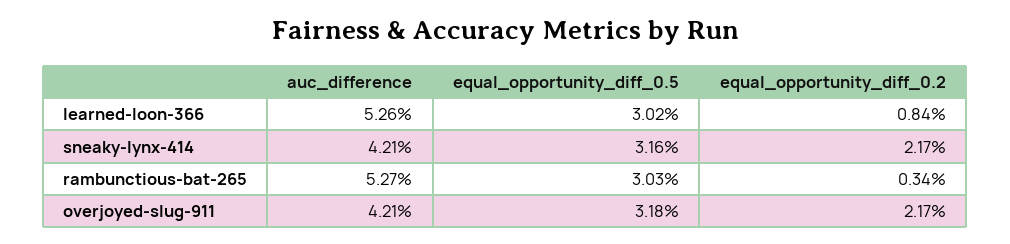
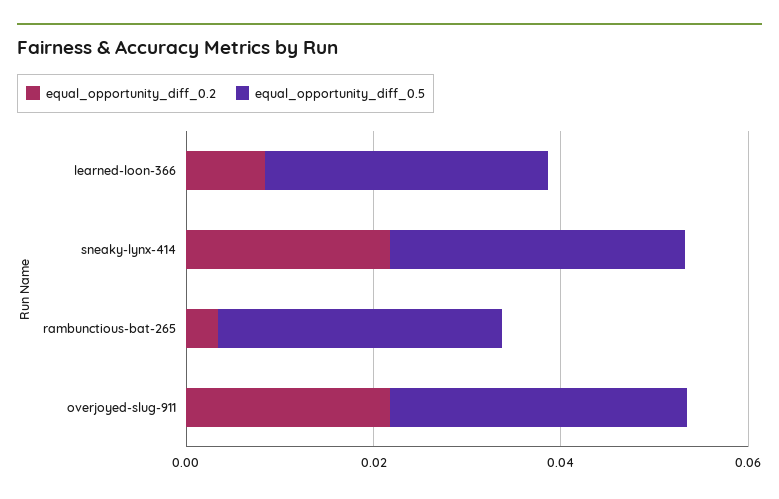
auc_difference, learned-loon-366: 0.0526 -> none
auc_difference, sneaky-lynx-414: 0.0421 -> none
auc_difference, rambunctious-bat-265: 0.0527 -> none
auc_difference, overjoyed-slug-911: 0.0421 -> none

